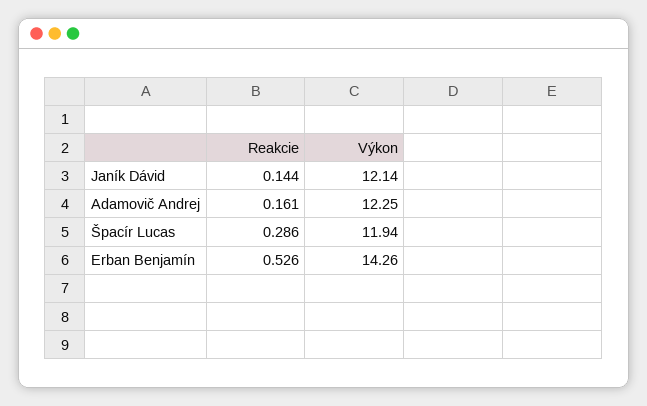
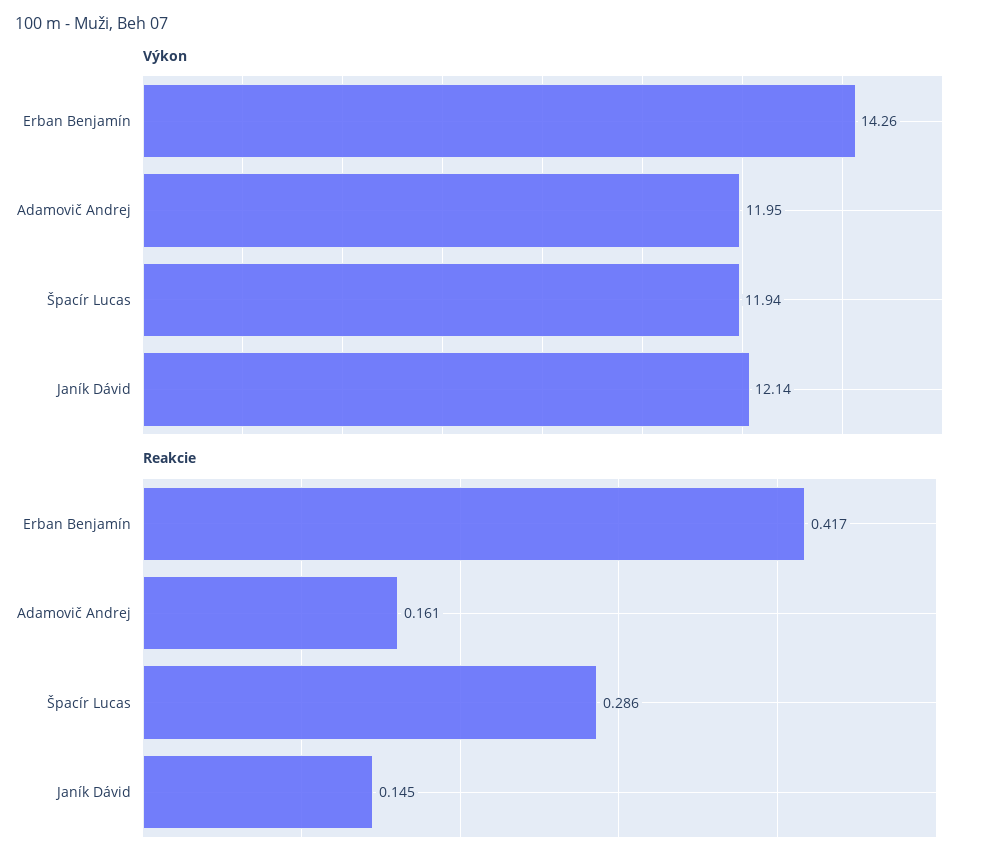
Reakcie, Janík Dávid: 0.144 -> 0.145
Výkon, Adamovič Andrej: 12.25 -> 11.95
Reakcie, Erban Benjamín: 0.526 -> 0.417

